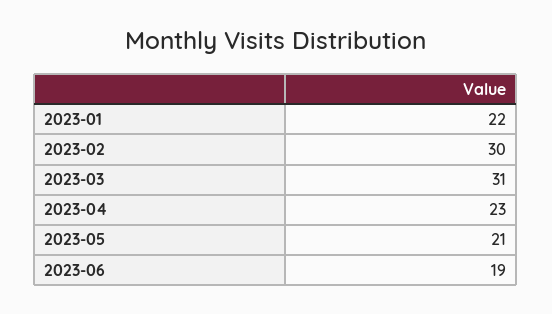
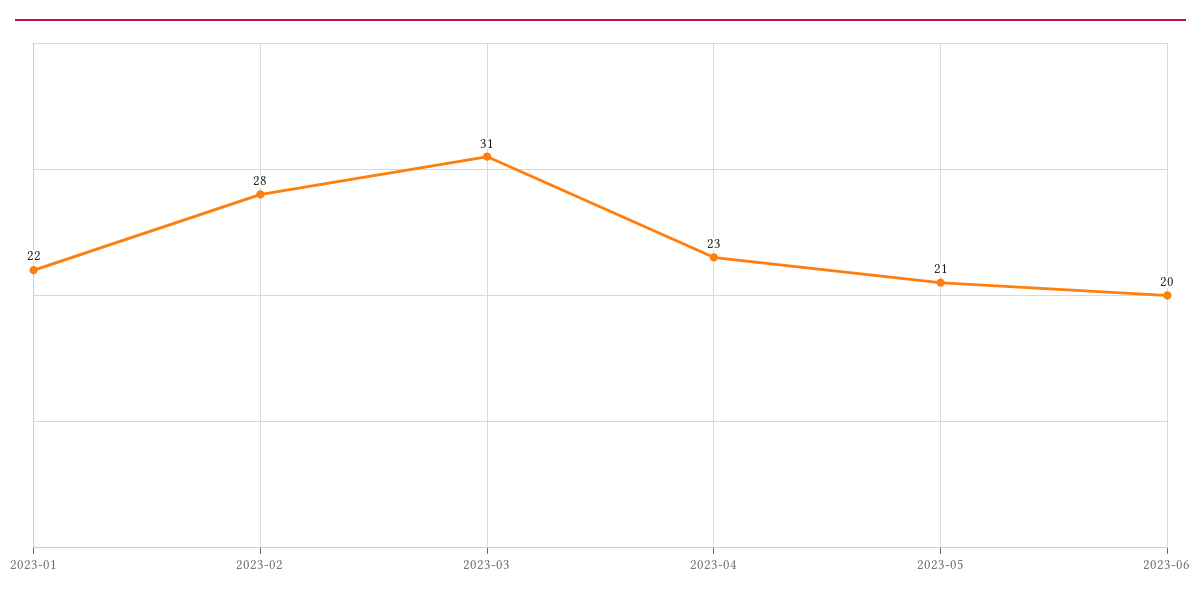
2023-02: 30 -> 28
2023-06: 19 -> 20

